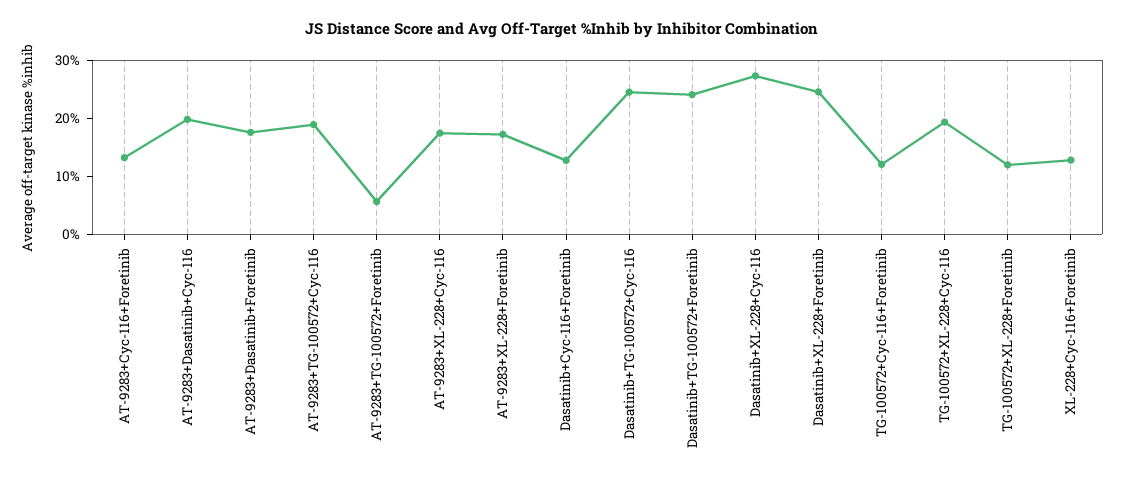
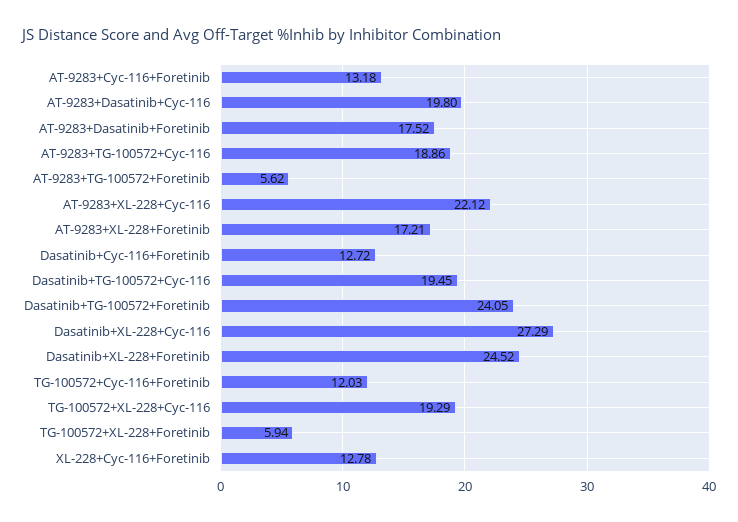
AT-9283+XL-228+Cyc-116: 18 -> 22.12
Dasatinib+TG-100572+Cyc-116: 24 -> 19.45
TG-100572+XL-228+Foretinib: 12 -> 5.94

